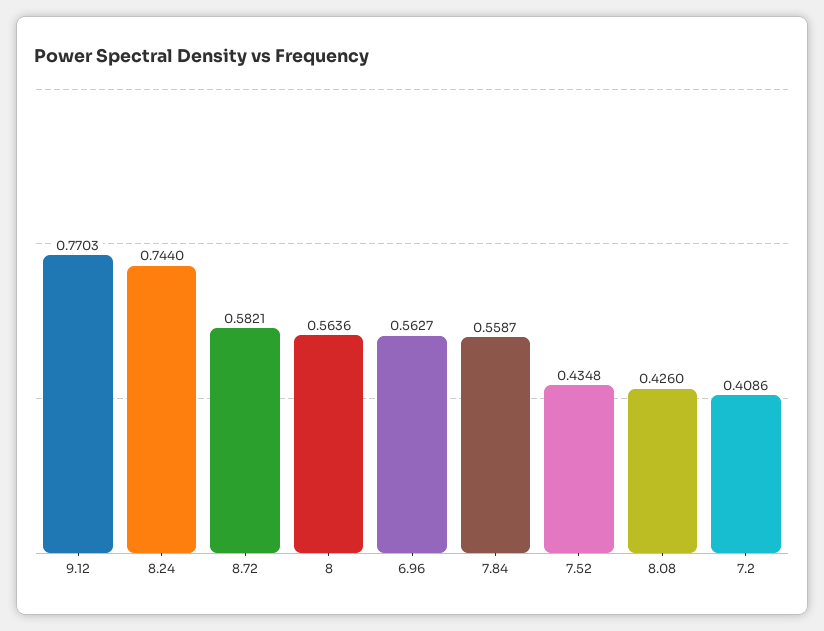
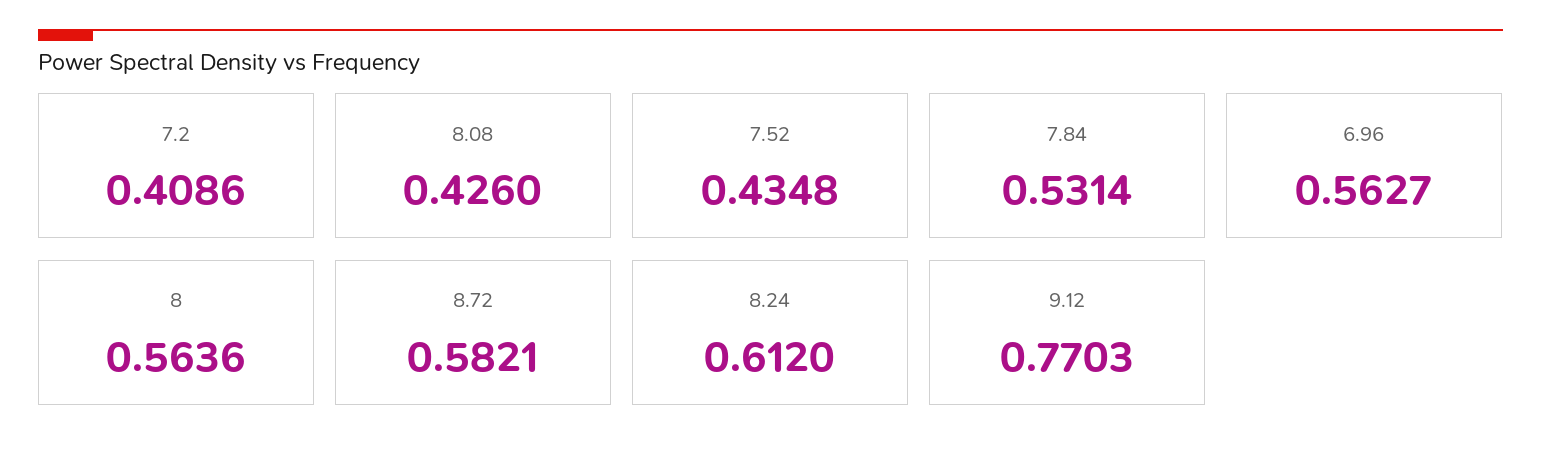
8.24: 0.744 -> 0.612
7.84: 0.5587 -> 0.5314

